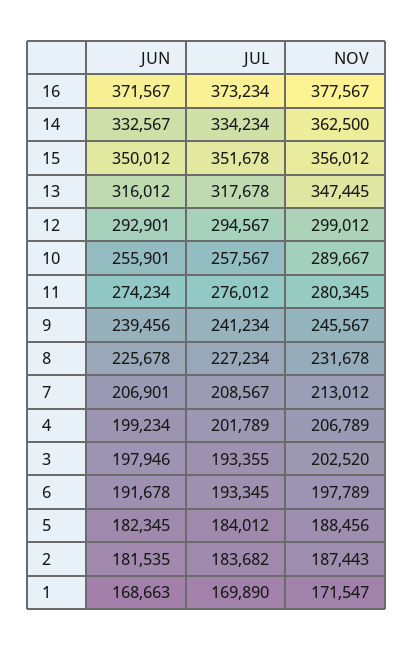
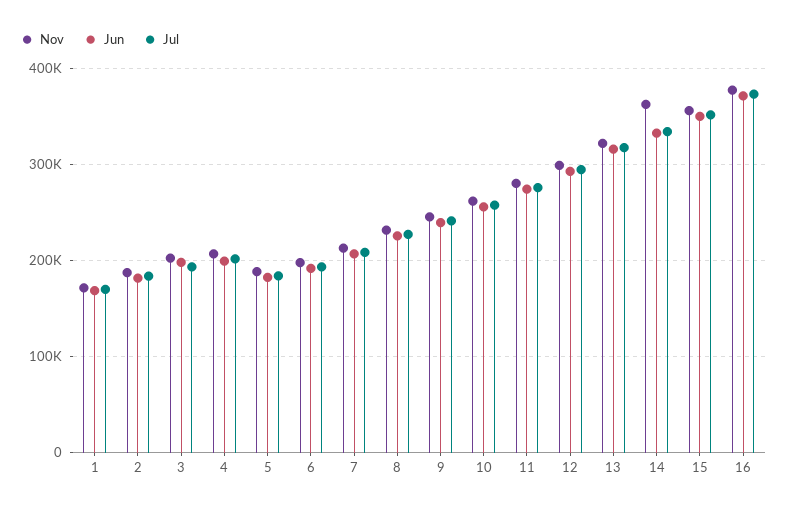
NOV, 13: 347445 -> 320000
NOV, 10: 289667 -> 260000

